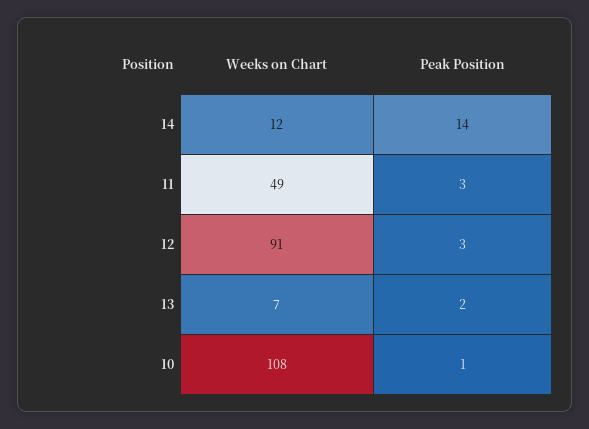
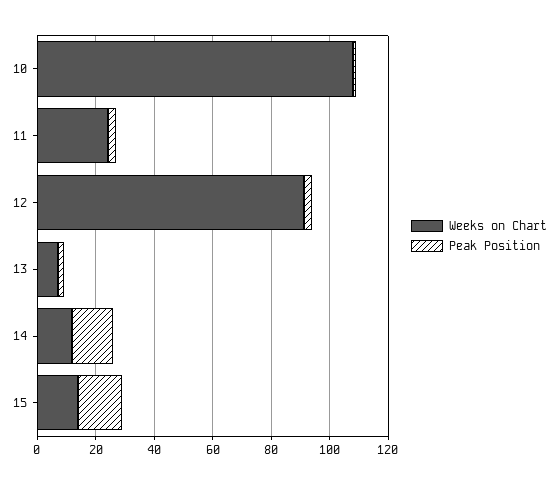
Weeks on Chart, 11: 49 -> 25
Weeks on Chart, 15: none -> 15
Peak Position, 15: none -> 15

